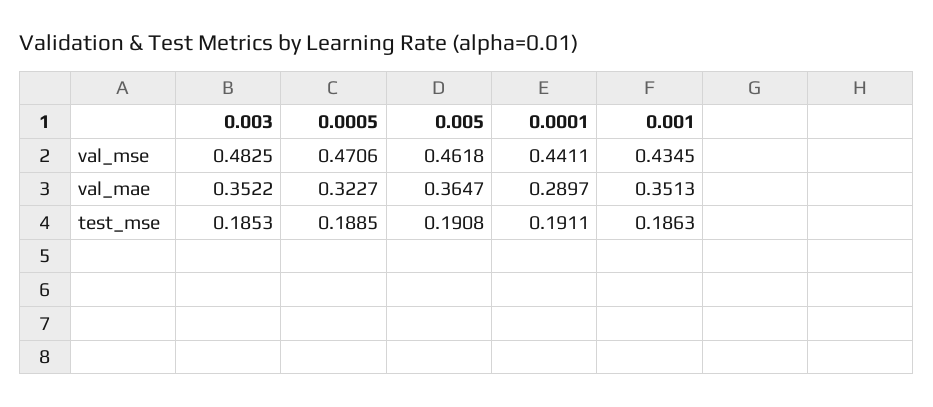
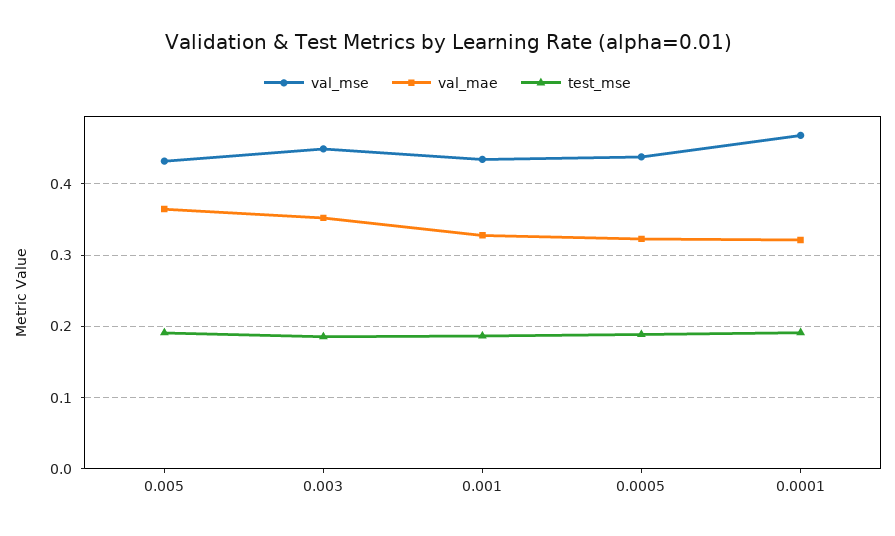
val_mse, 0.003: 0.4825 -> 0.45
val_mse, 0.0005: 0.4706 -> 0.44
val_mse, 0.005: 0.4618 -> 0.43
val_mse, 0.0001: 0.4411 -> 0.47
val_mae, 0.0001: 0.2897 -> 0.32
val_mae, 0.001: 0.3513 -> 0.33

